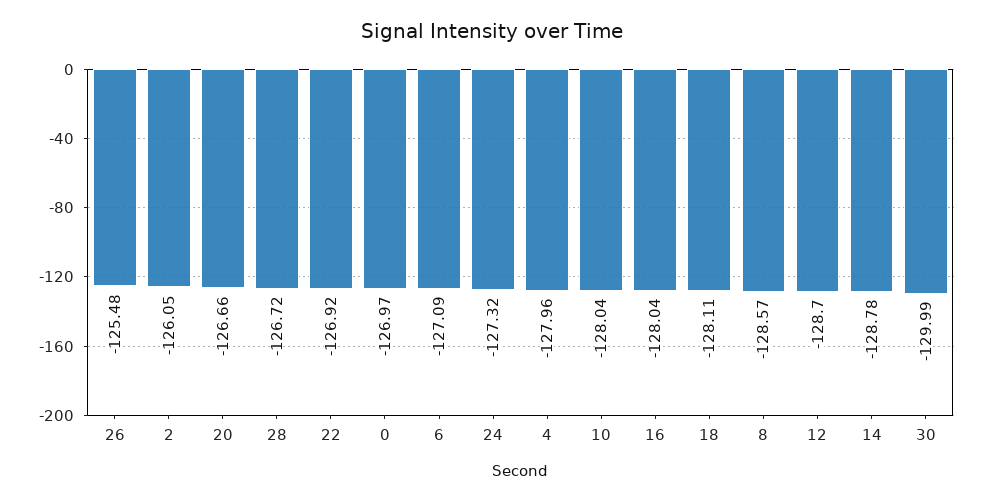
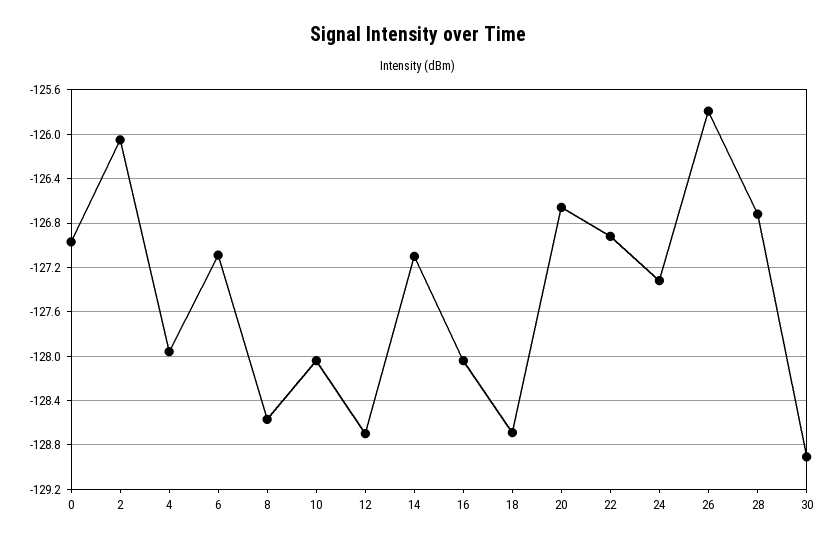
26: -125.48 -> -125.8
18: -128.11 -> -128.7
14: -128.78 -> -127.1
30: -129.99 -> -128.9

